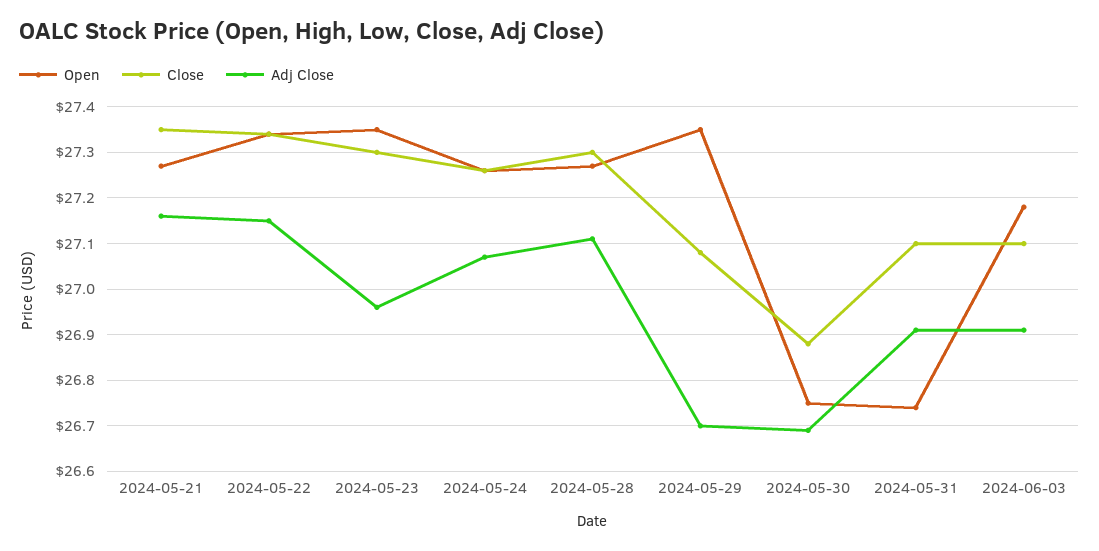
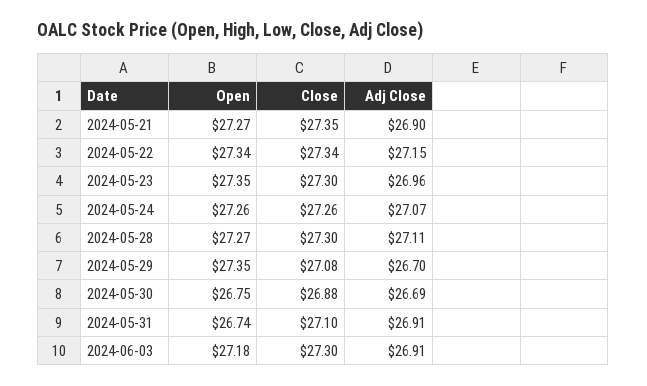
Adj Close, 2024-05-21: 27.15 -> 26.9
Close, 2024-06-03: 27.1 -> 27.3

